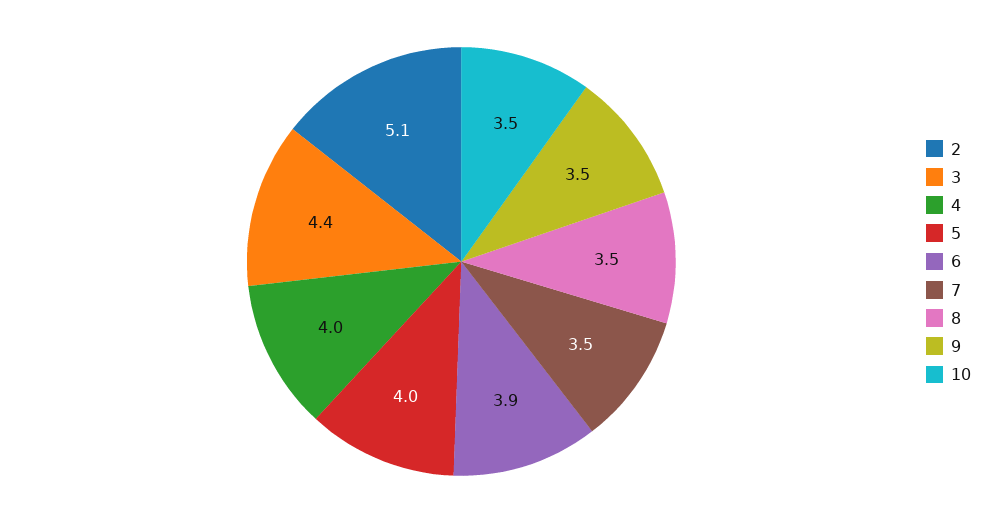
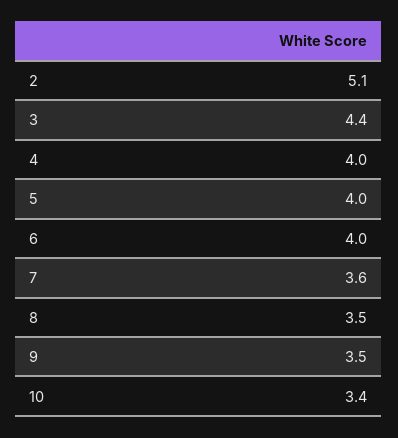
6: 3.9 -> 4
7: 3.5 -> 3.6
10: 3.5 -> 3.4

